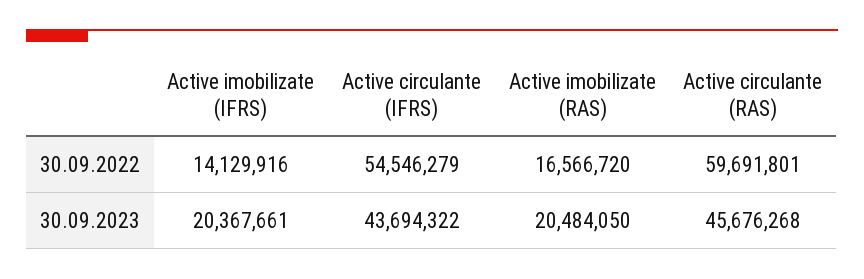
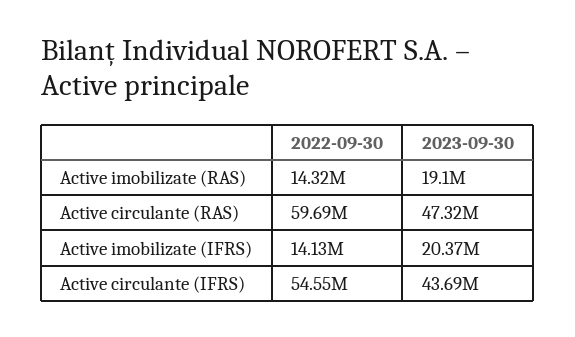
Active imobilizate (RAS), 30.09.2022: 16566720 -> 14320000
Active imobilizate (RAS), 30.09.2023: 20484050 -> 19100000
Active circulante (RAS), 30.09.2023: 45676268 -> 47320000

